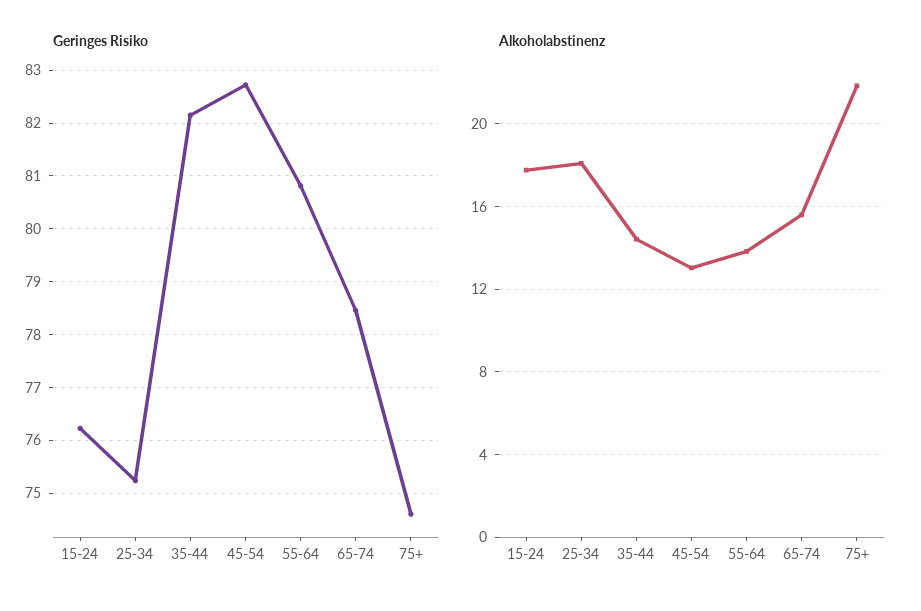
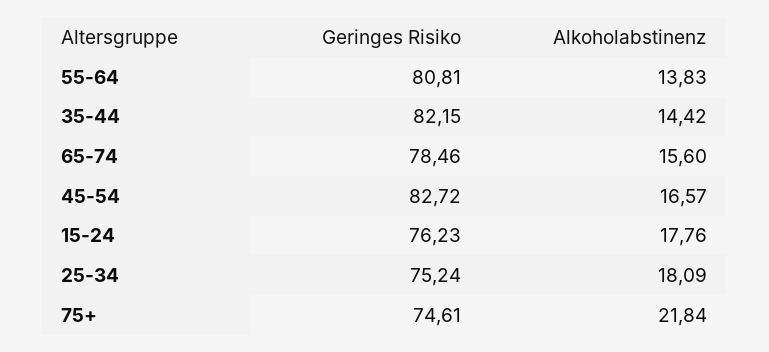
Alkoholabstinenz, 45-54: 13 -> 16.57

